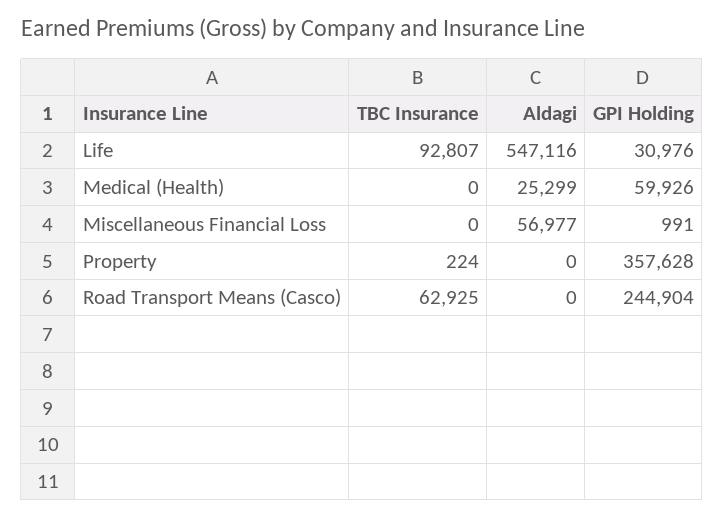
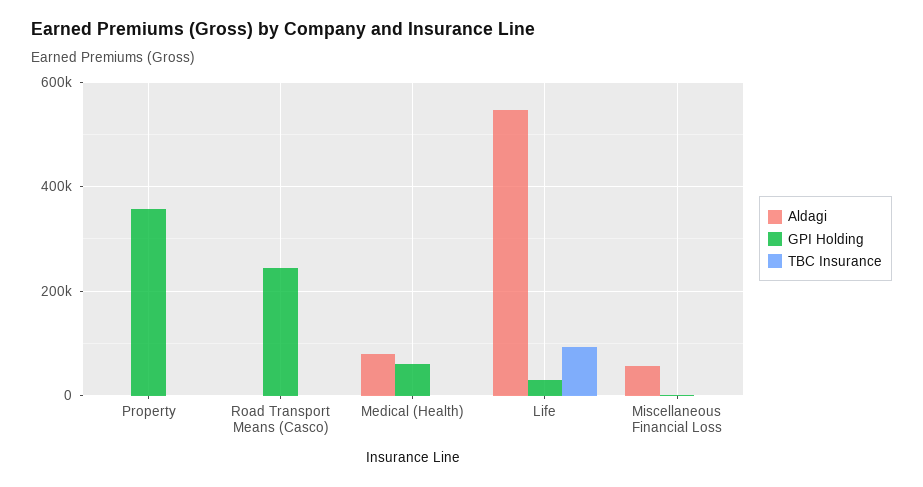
Aldagi, Medical (Health): 25299 -> 80000
TBC Insurance, Road Transport Means (Casco): 62925 -> 0

